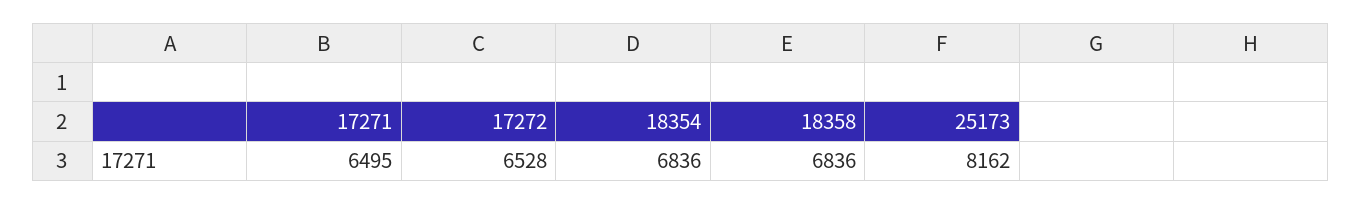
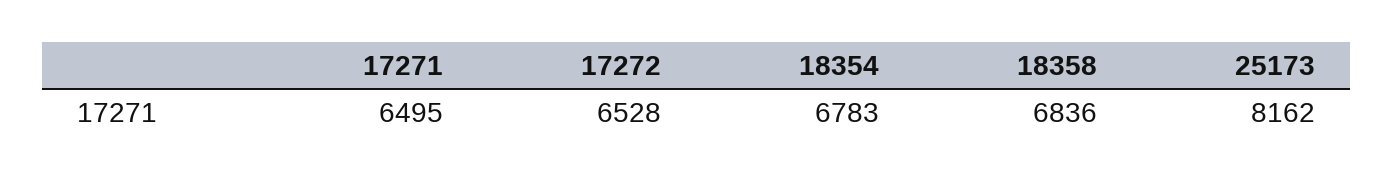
18354: 6836 -> 6783

